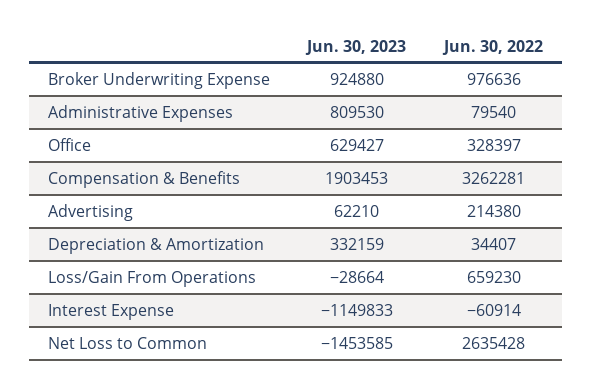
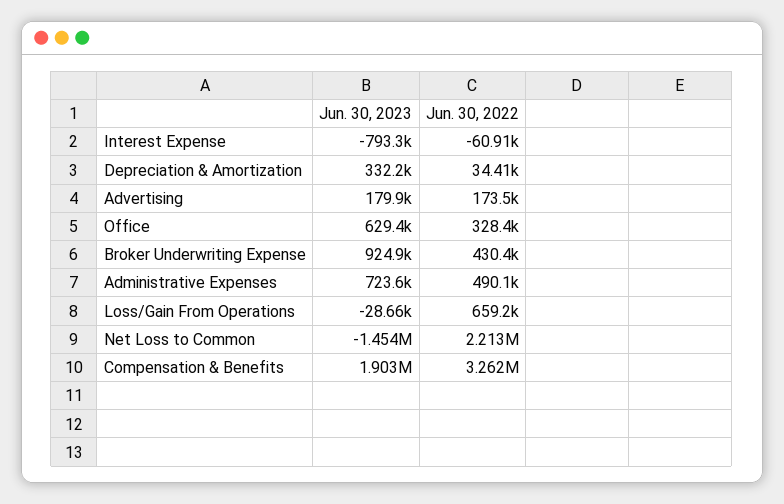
Jun. 30, 2022, Broker Underwriting Expense: 976636 -> 430400
Jun. 30, 2023, Administrative Expenses: 809530 -> 723600
Jun. 30, 2022, Administrative Expenses: 79540 -> 490100
Jun. 30, 2023, Advertising: 62210 -> 179900
Jun. 30, 2022, Advertising: 214380 -> 173500
Jun. 30, 2023, Interest Expense: -1149833 -> -793300
Jun. 30, 2022, Net Loss to Common: 2635428 -> 2213000

